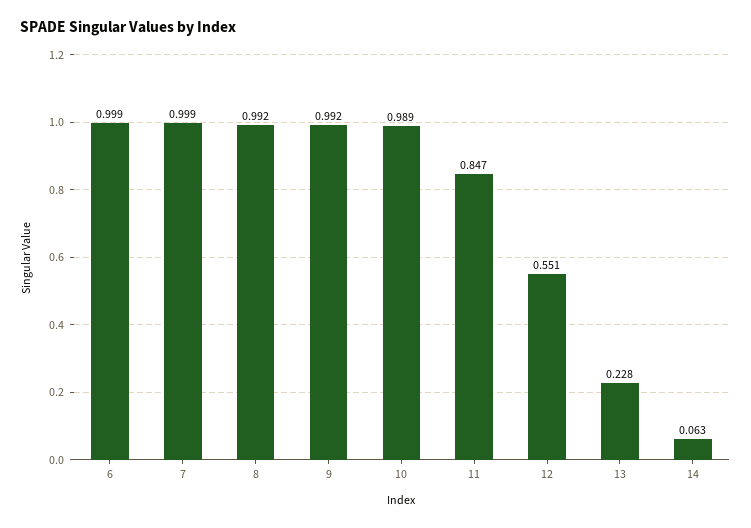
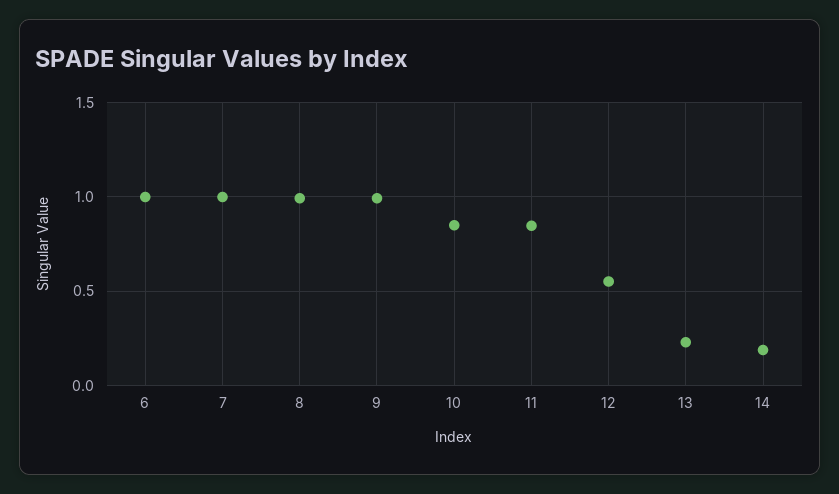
10: 0.989 -> 0.85
14: 0.063 -> 0.2

